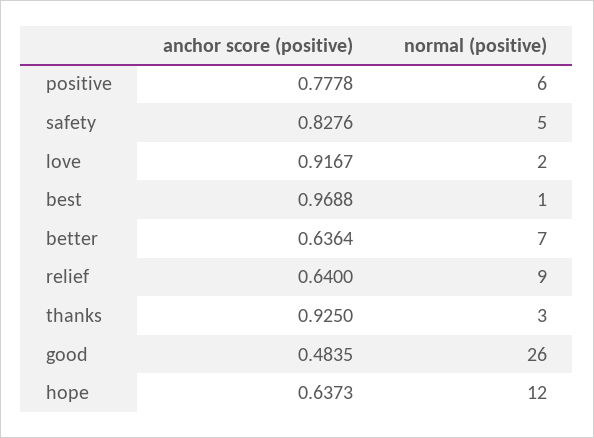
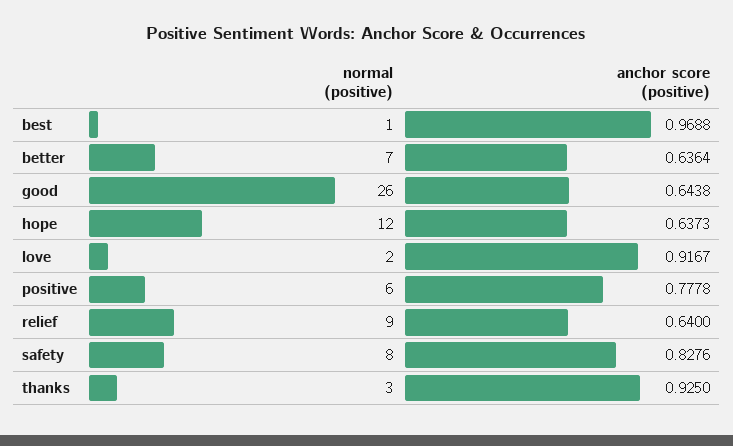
normal (positive), safety: 5 -> 8
anchor score (positive), good: 0.4835 -> 0.6438

